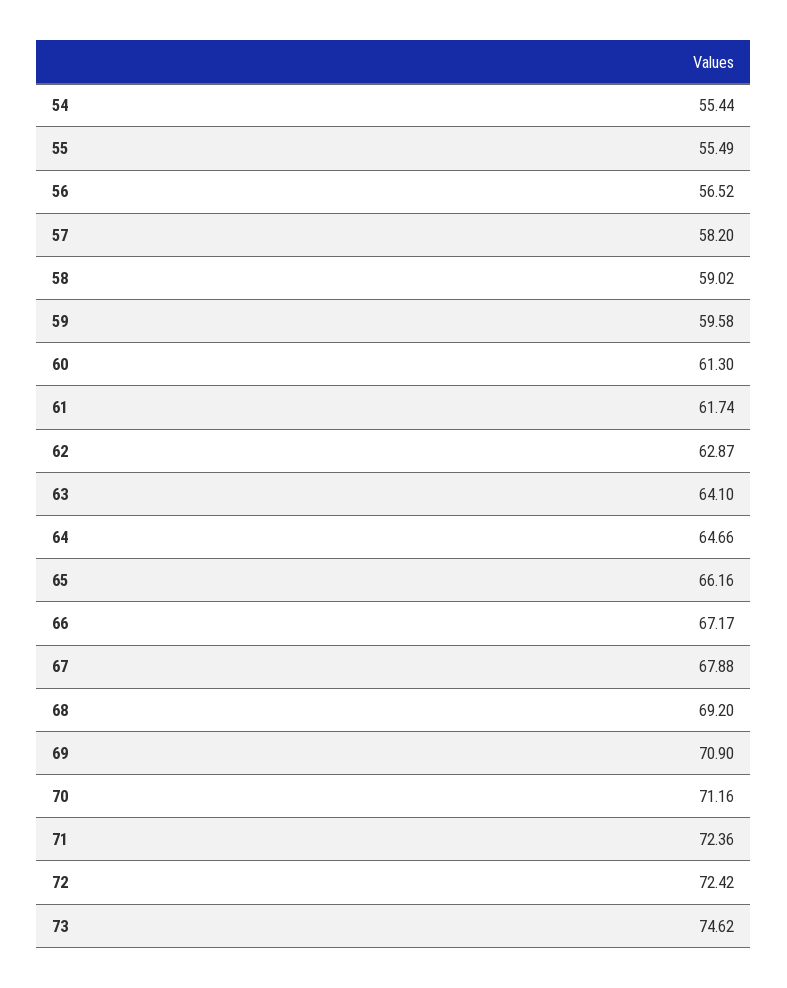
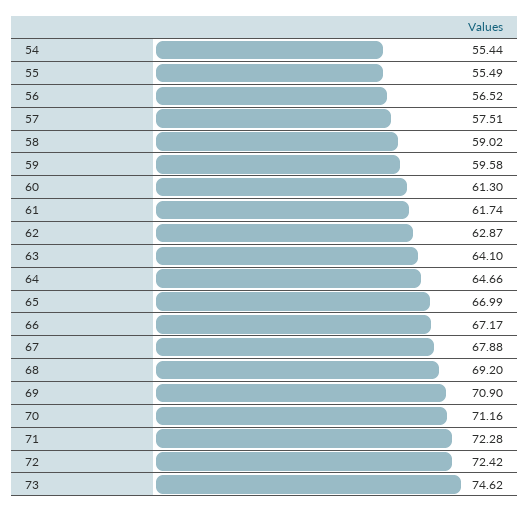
57: 58.2 -> 57.51
65: 66.16 -> 66.99
71: 72.36 -> 72.28

